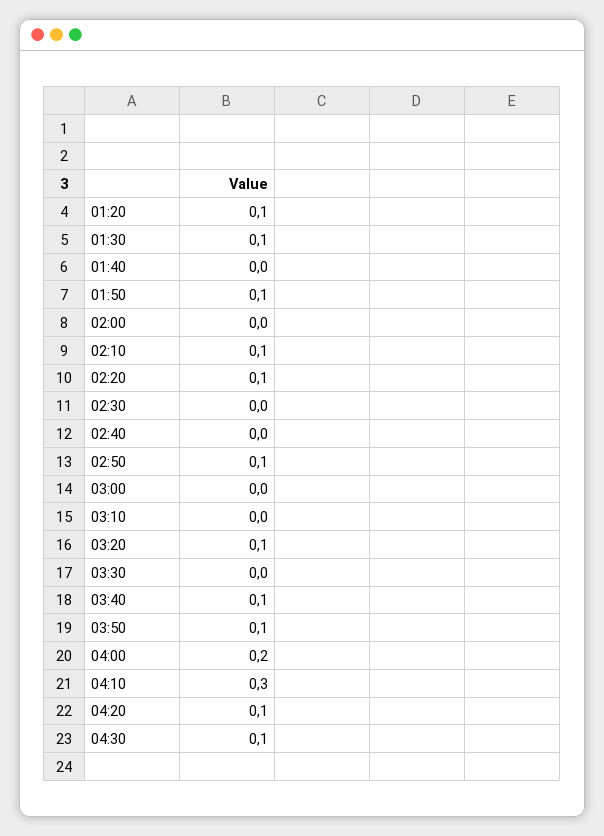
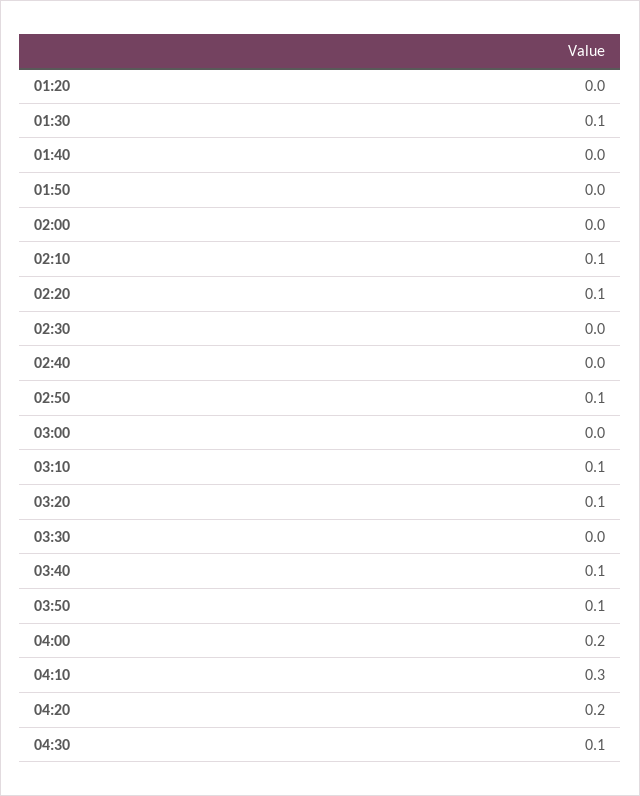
01:20: 0.1 -> 0
01:50: 0.1 -> 0
03:10: 0 -> 0.1
04:20: 0.1 -> 0.2

